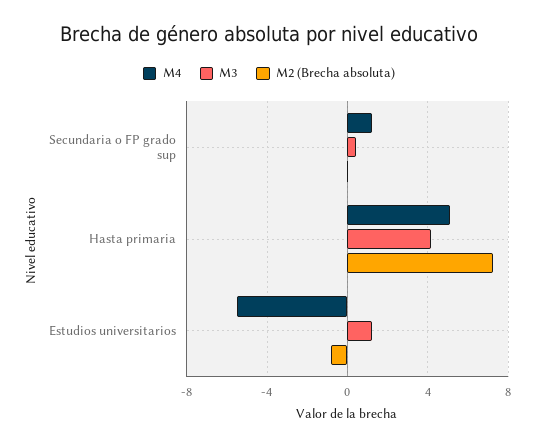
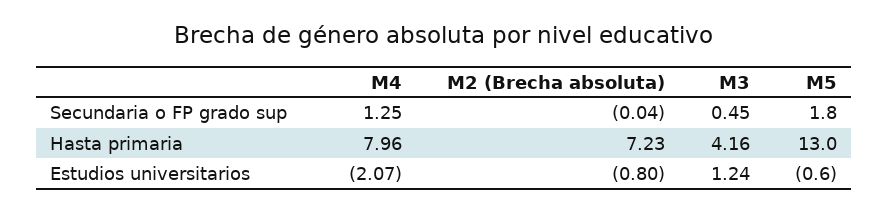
M4, Hasta primaria: 5 -> 7.96
M4, Estudios universitarios: -5.5 -> -2.07
M5, Secundaria o FP grado sup: none -> 1.8
M5, Hasta primaria: none -> 13
M5, Estudios universitarios: none -> -0.6

